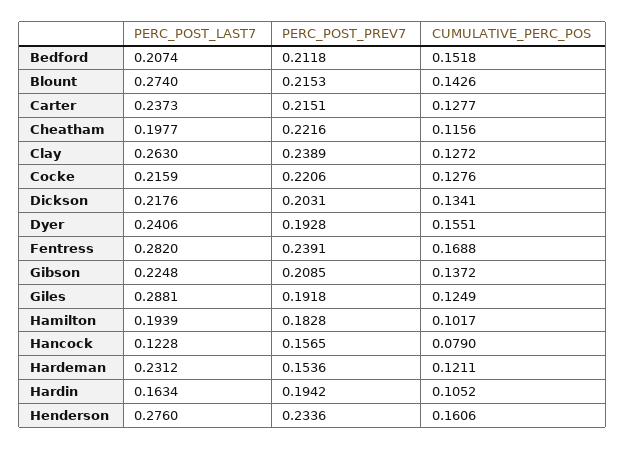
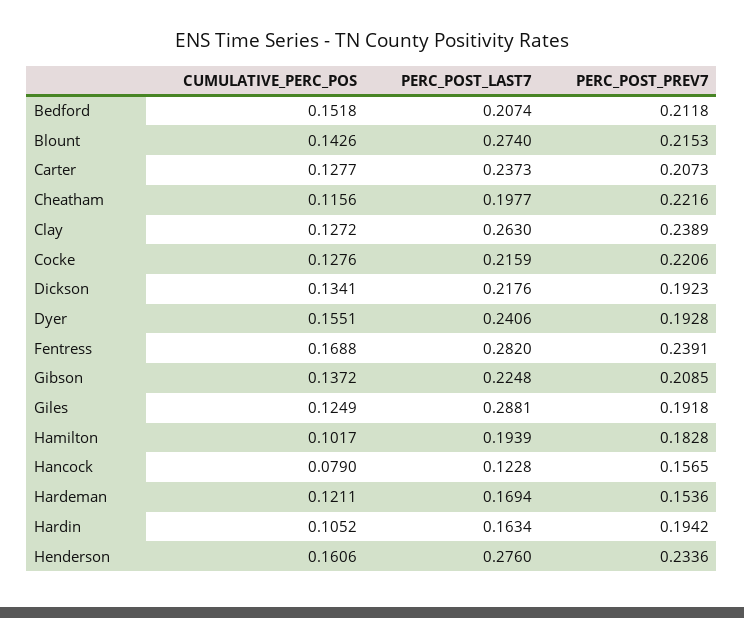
PERC_POST_PREV7, Carter: 0.2151 -> 0.2073
PERC_POST_PREV7, Dickson: 0.2031 -> 0.1923
PERC_POST_LAST7, Hardeman: 0.2312 -> 0.1694

